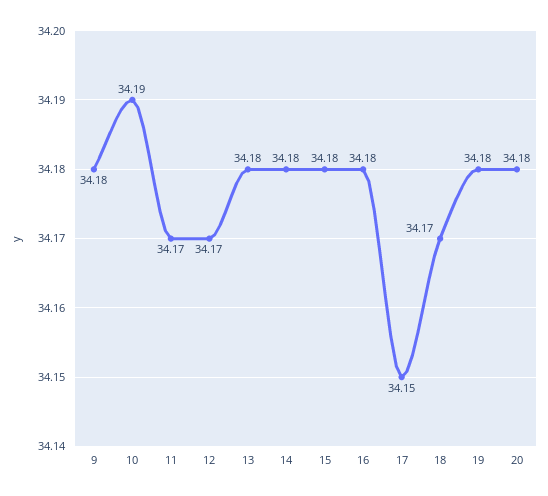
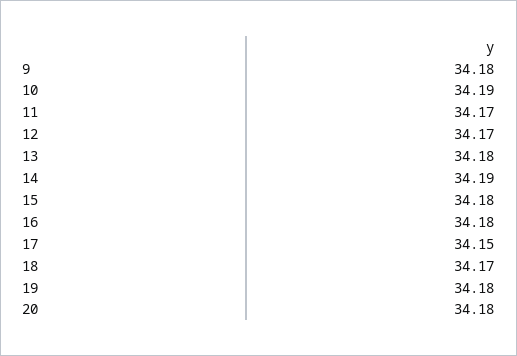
14: 34.18 -> 34.19

